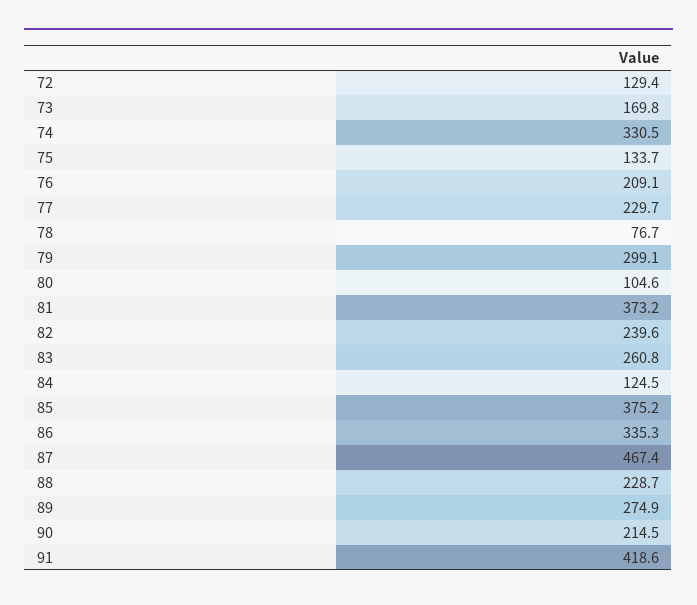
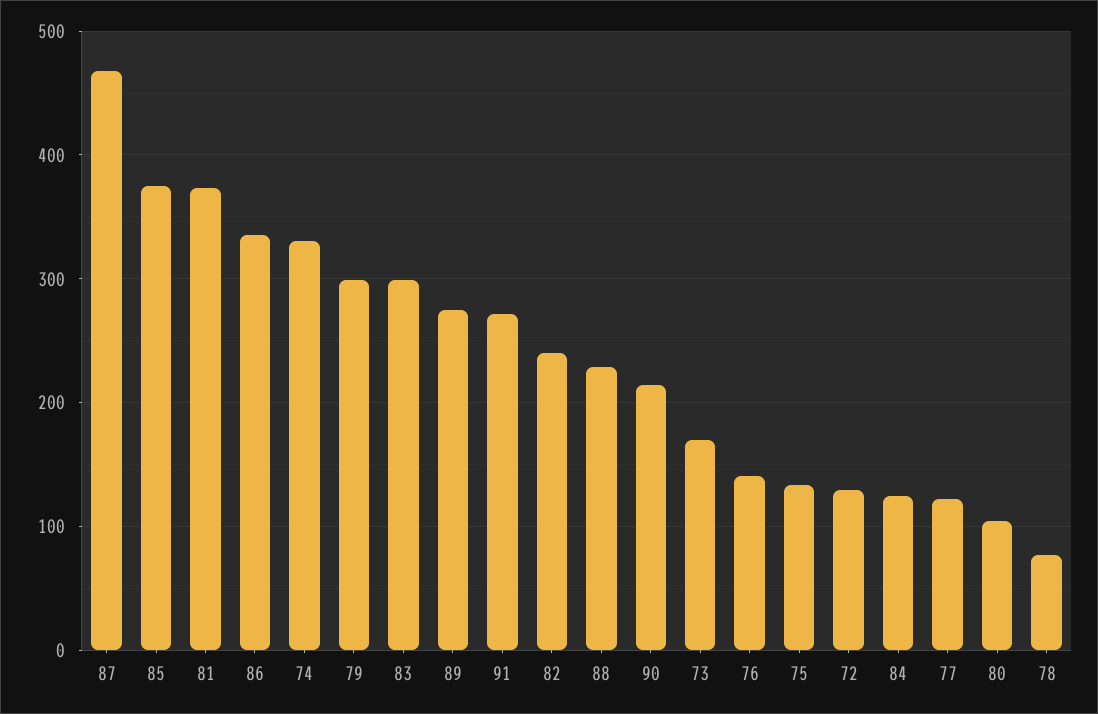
76: 209.1 -> 140
77: 229.7 -> 120
83: 260.8 -> 300
91: 418.6 -> 270

